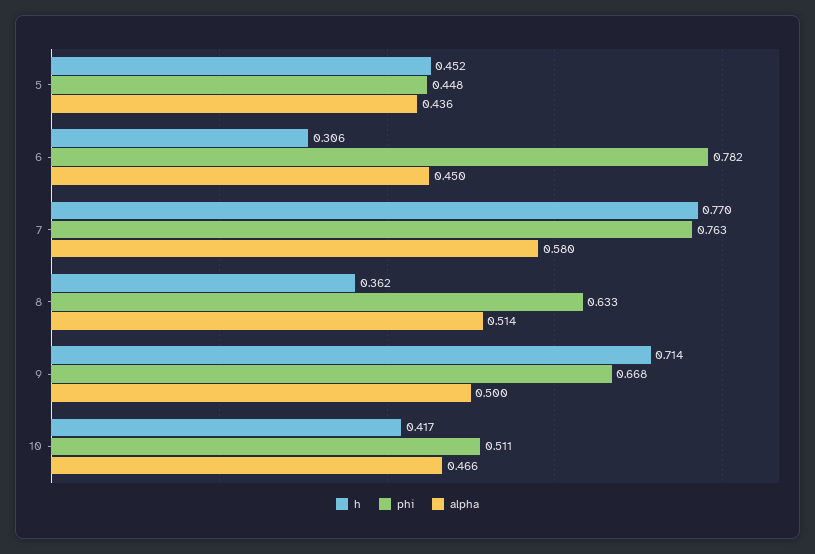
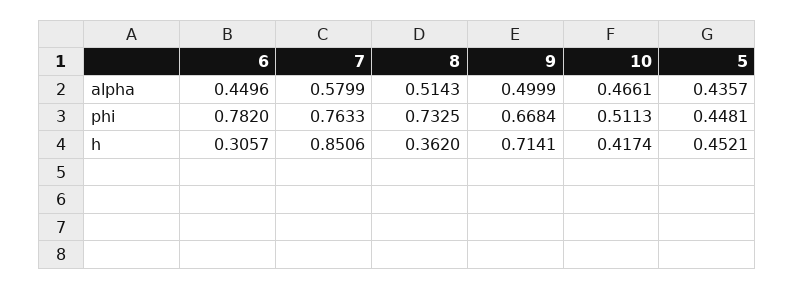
h, 7: 0.77 -> 0.8506
phi, 8: 0.633 -> 0.7325

